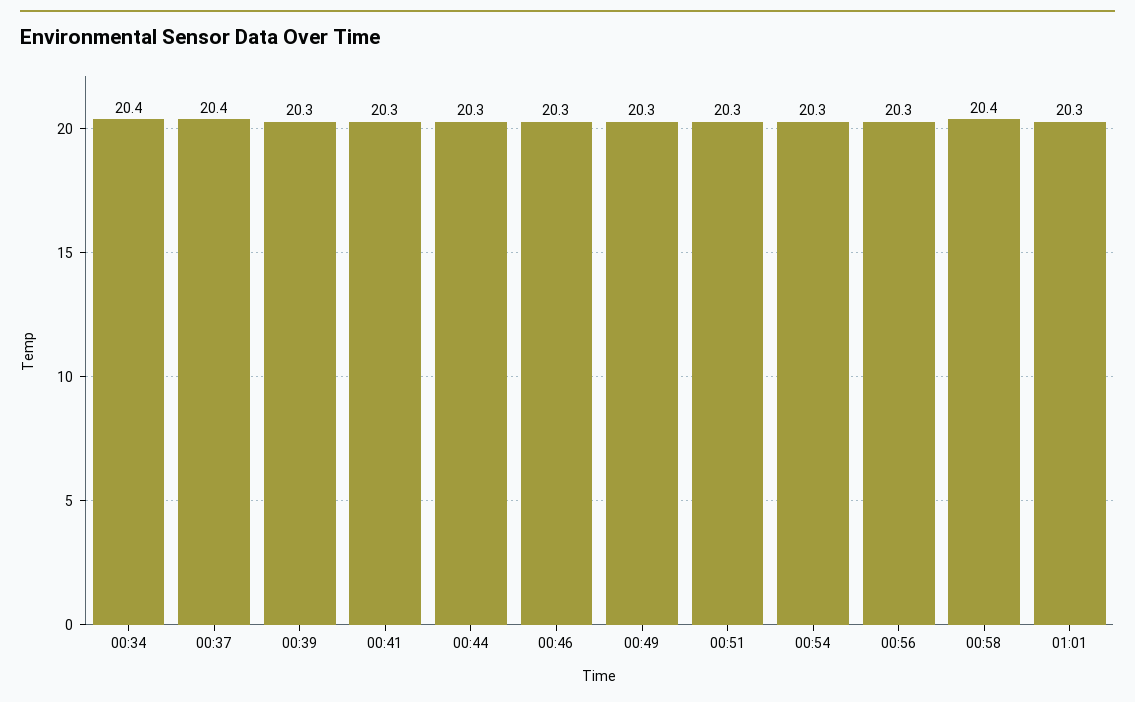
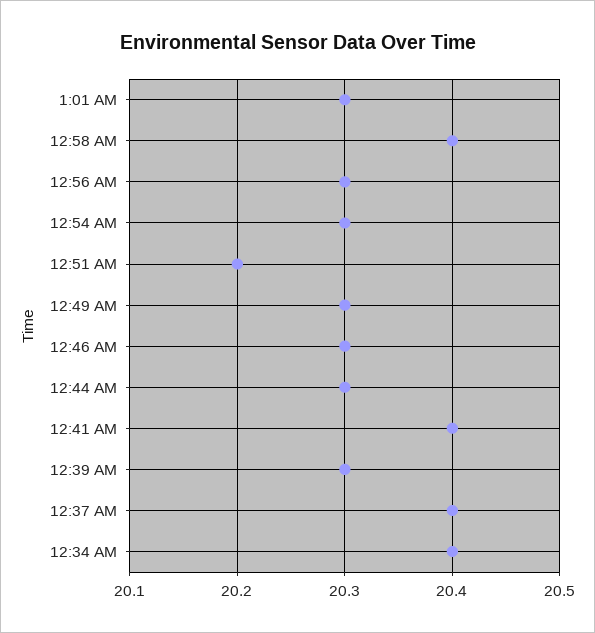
00:41: 20.3 -> 20.4
00:51: 20.3 -> 20.2

